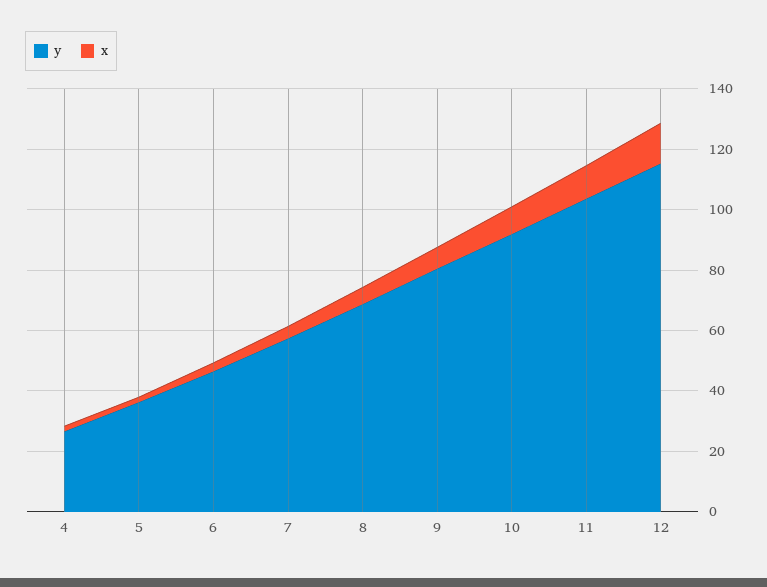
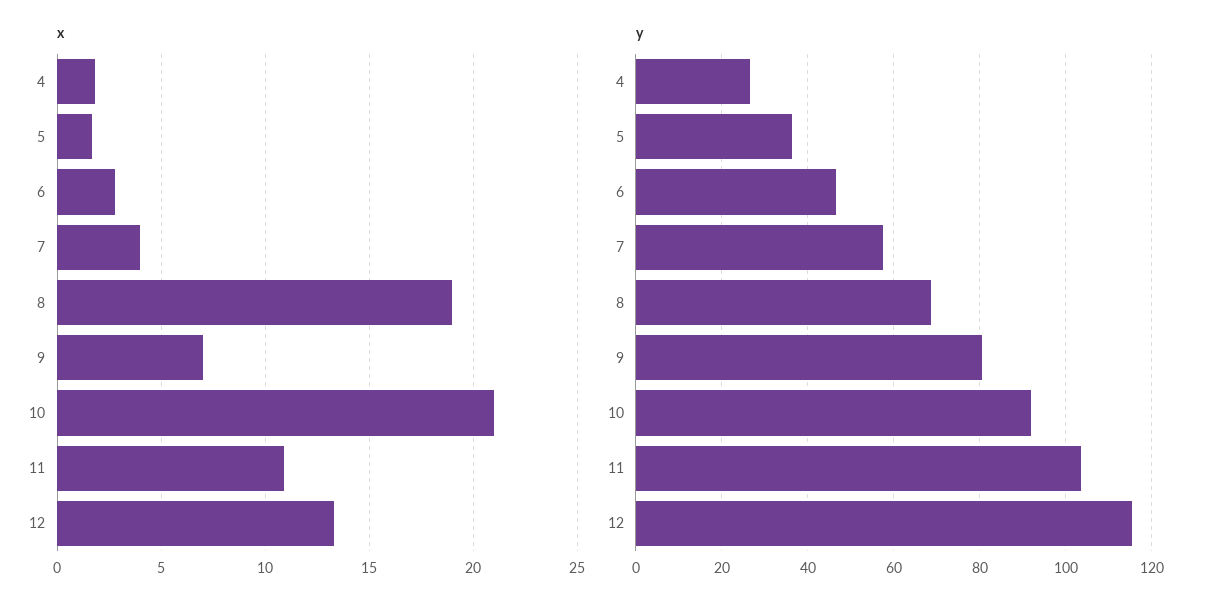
x, 8: 5 -> 19
x, 10: 10 -> 21

